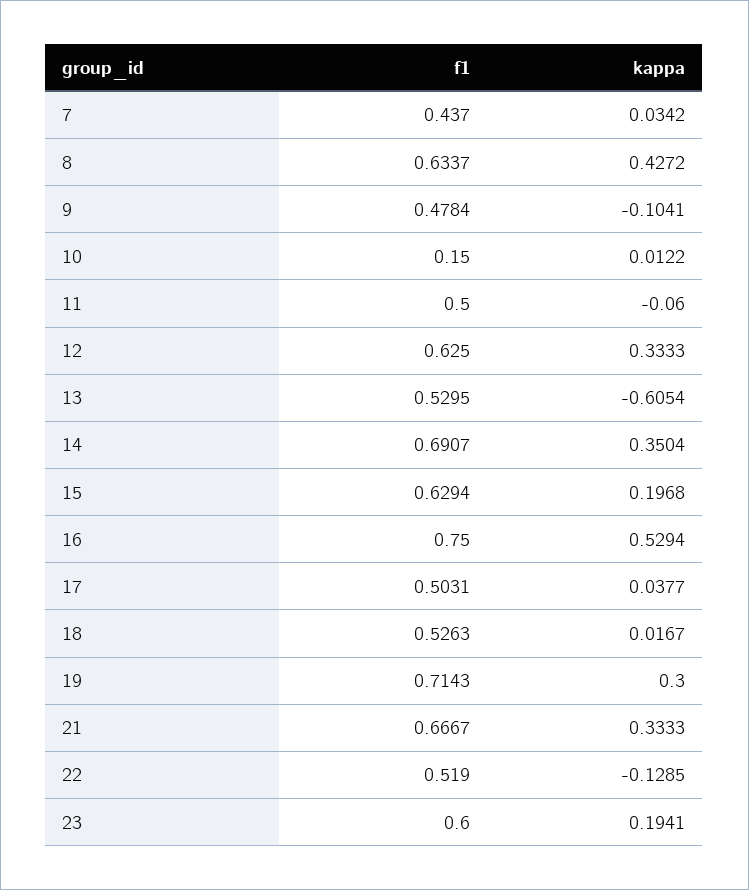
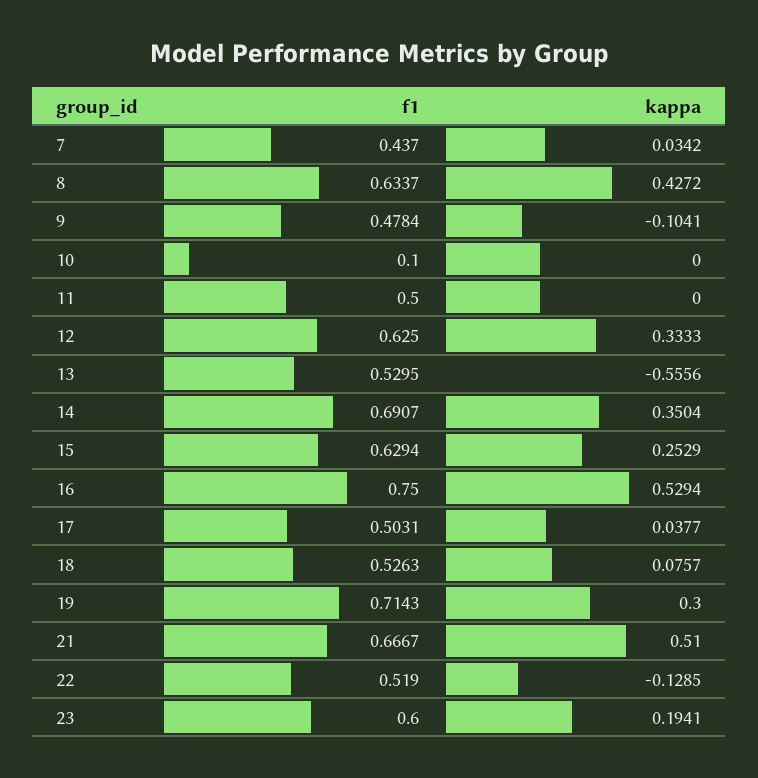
f1, 10: 0.15 -> 0.1
kappa, 10: 0.0122 -> 0
kappa, 11: -0.06 -> 0
kappa, 13: -0.6054 -> -0.5556
kappa, 15: 0.1968 -> 0.2529
kappa, 18: 0.0167 -> 0.0757
kappa, 21: 0.3333 -> 0.51

